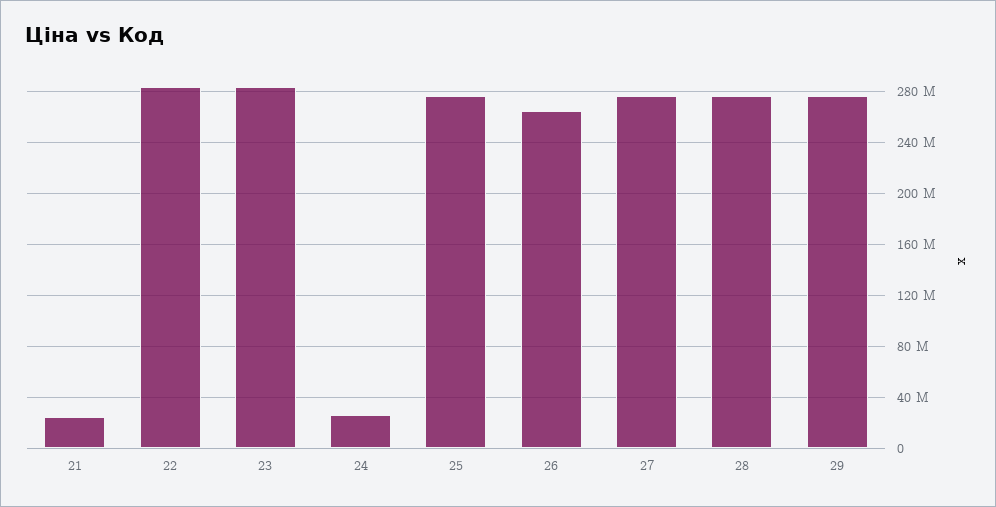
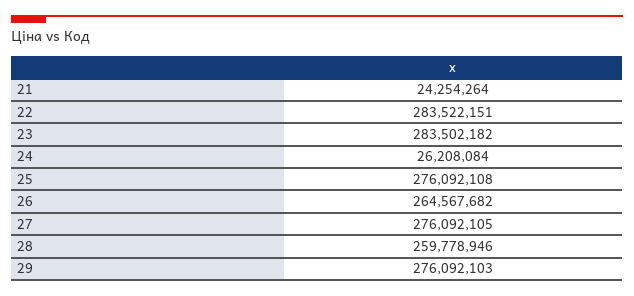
28: 275000000 -> 259778946

